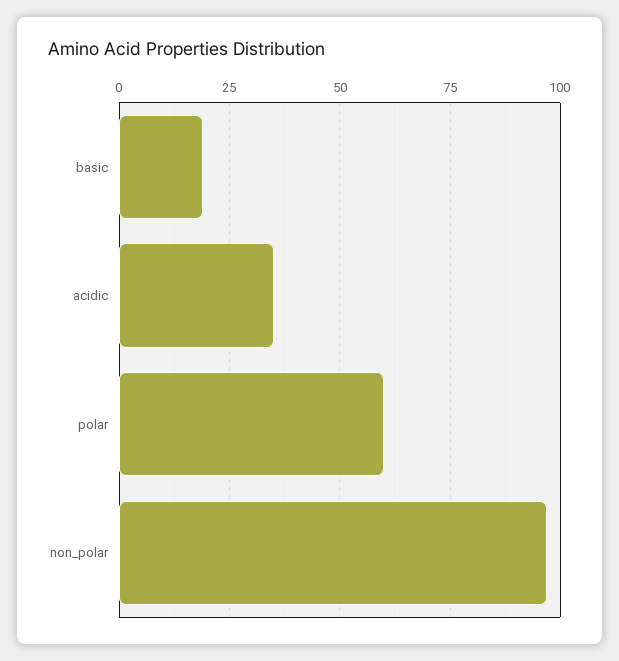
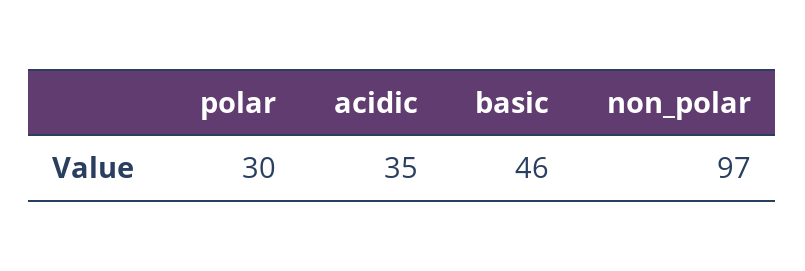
basic: 20 -> 46
polar: 60 -> 30

